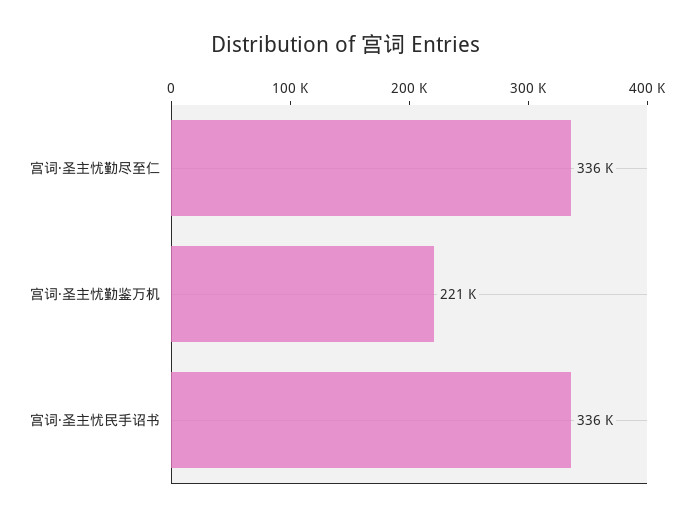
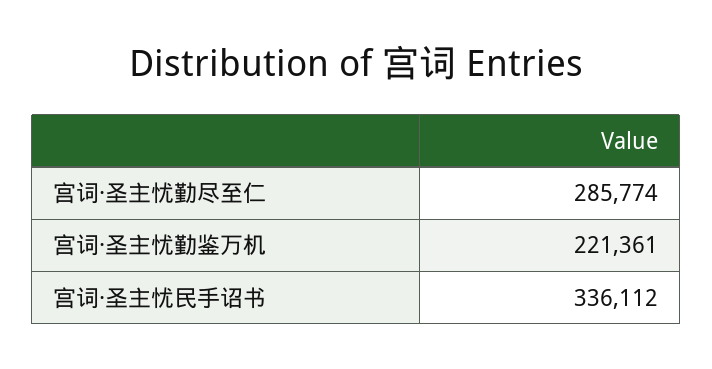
宫词·圣主忧勤尽至仁: 336000 -> 285774

